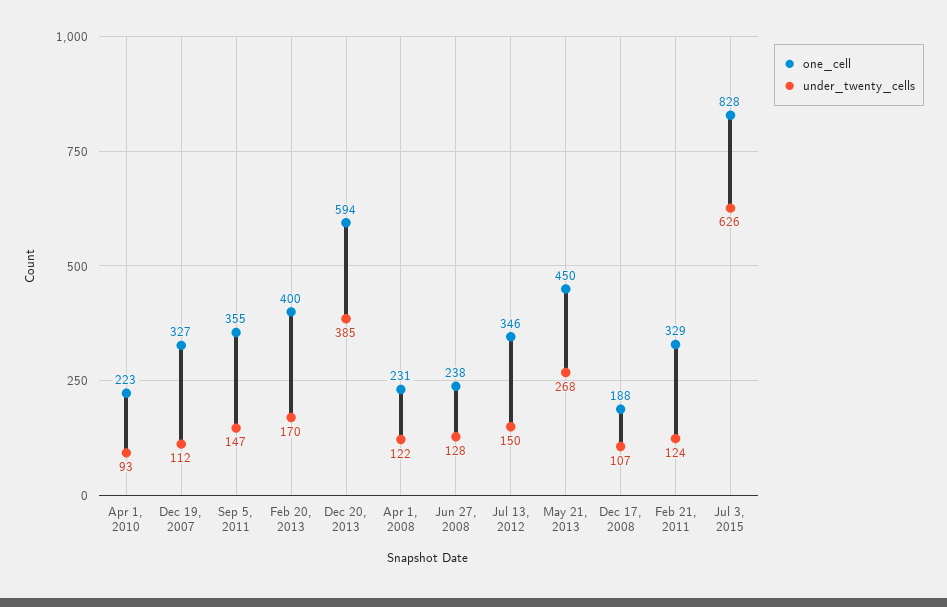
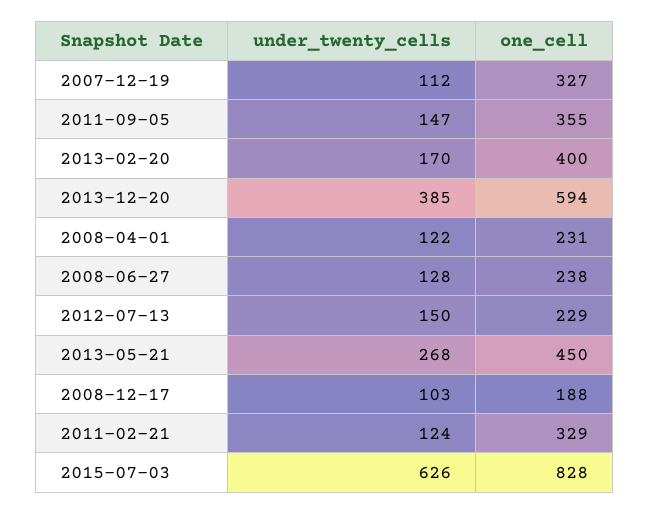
one_cell, Apr 1, 2010: 223 -> none
under_twenty_cells, Apr 1, 2010: 93 -> none
one_cell, Jul 13, 2012: 346 -> 229
under_twenty_cells, Dec 17, 2008: 107 -> 103

